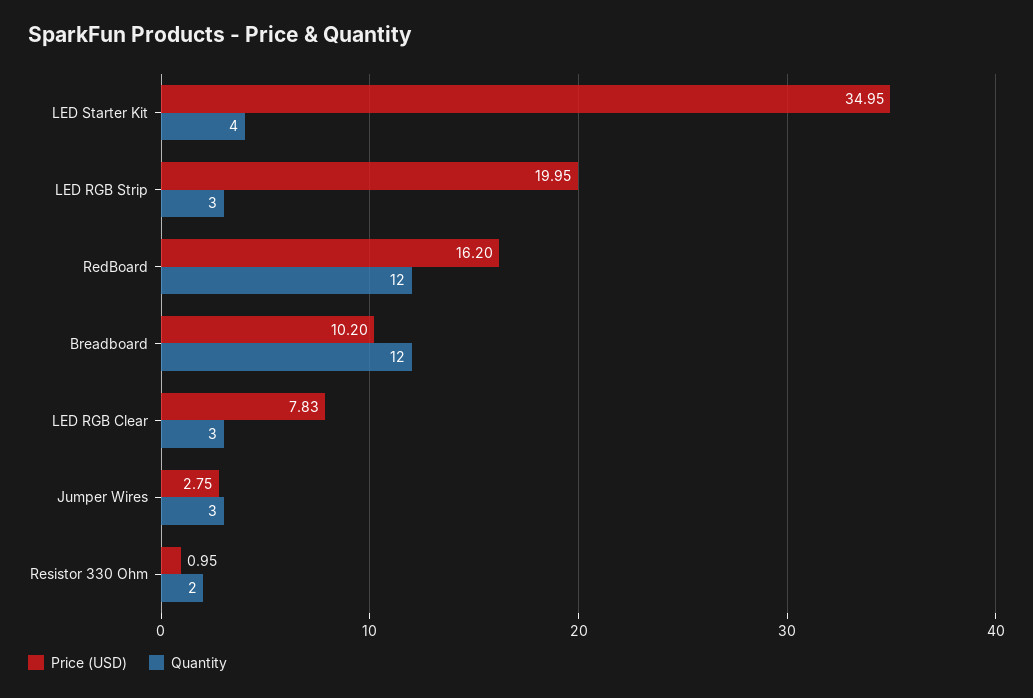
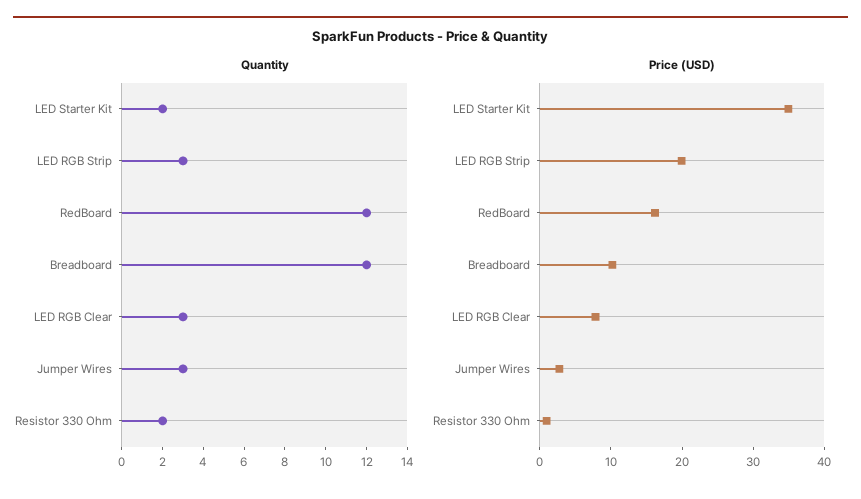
Quantity, LED Starter Kit: 4 -> 2

